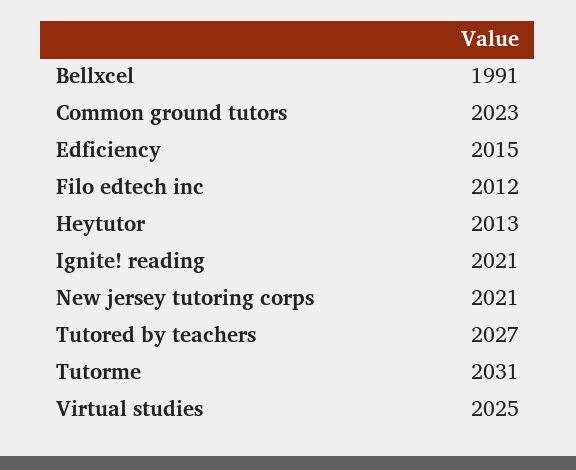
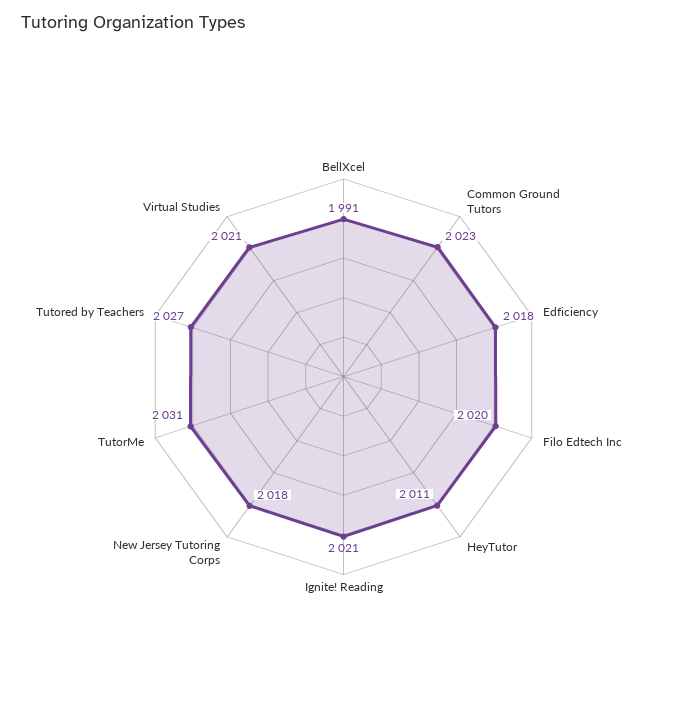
Edficiency: 2015 -> 2018
Filo edtech inc: 2012 -> 2020
Heytutor: 2013 -> 2011
New jersey tutoring corps: 2021 -> 2018
Virtual studies: 2025 -> 2021

